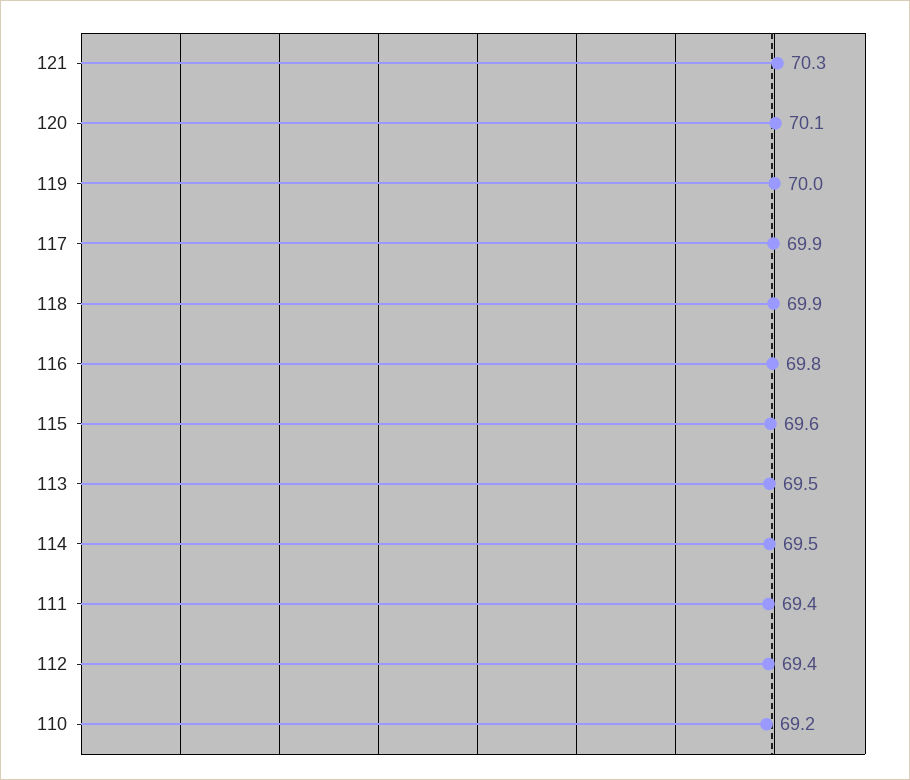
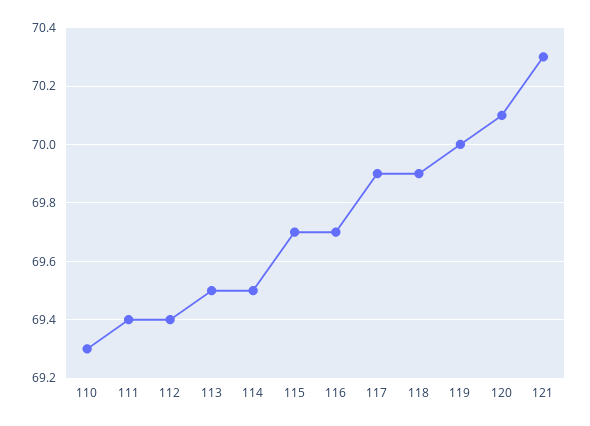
116: 69.8 -> 69.7
115: 69.6 -> 69.7
110: 69.2 -> 69.3

